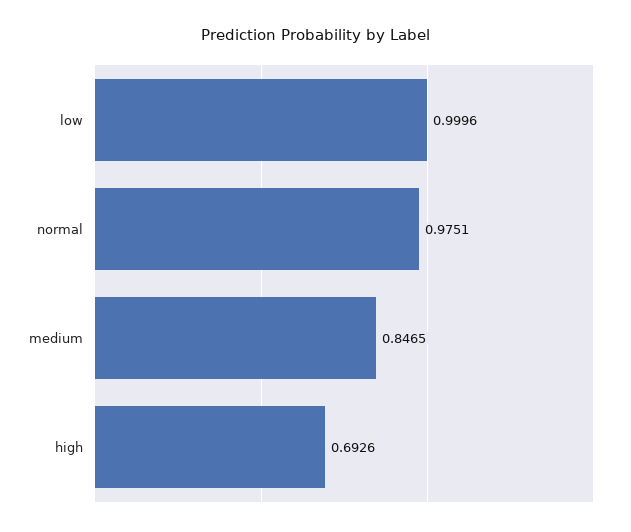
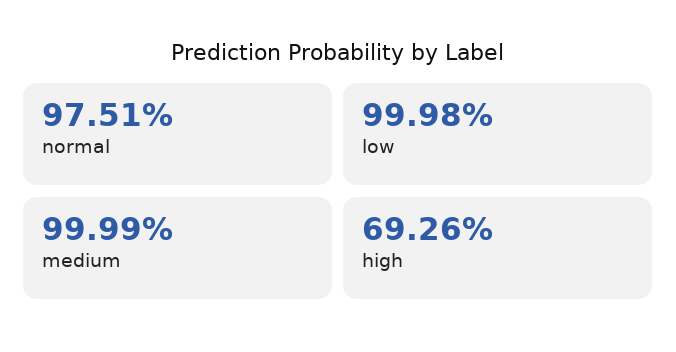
low: 0.9996 -> 0.9998
medium: 0.8465 -> 0.9999

